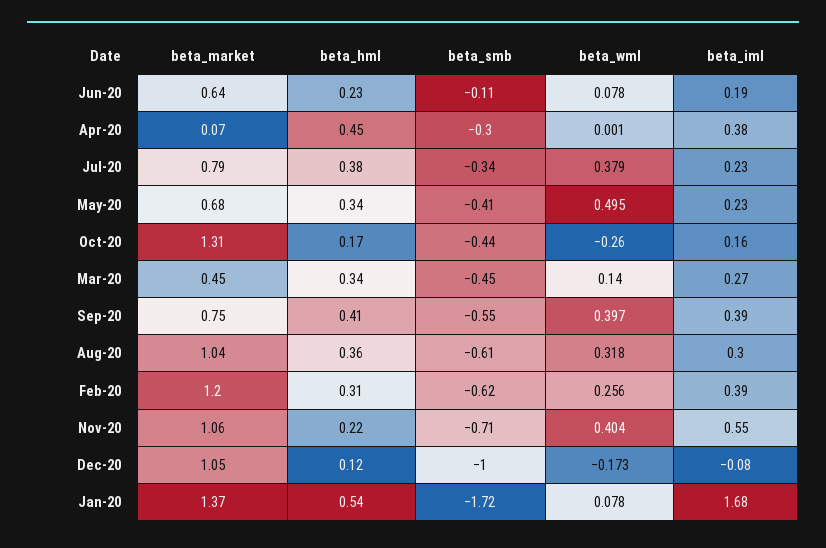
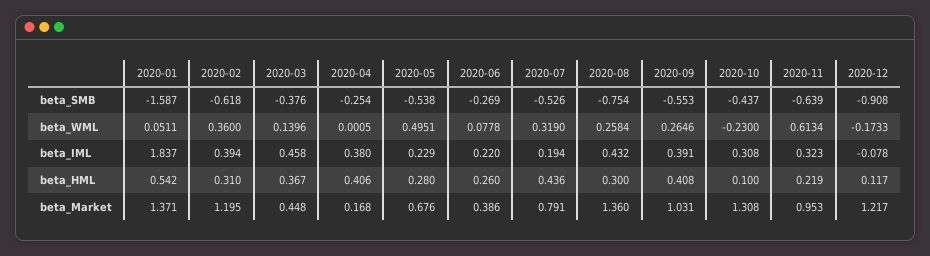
beta_market, Jun-20: 0.64 -> 0.386
beta_hml, Jun-20: 0.23 -> 0.26
beta_smb, Jun-20: -0.11 -> -0.269
beta_iml, Jun-20: 0.19 -> 0.22
beta_market, Apr-20: 0.07 -> 0.168
beta_hml, Apr-20: 0.45 -> 0.406
beta_smb, Apr-20: -0.3 -> -0.254
beta_hml, Jul-20: 0.38 -> 0.436
beta_smb, Jul-20: -0.34 -> -0.526
beta_wml, Jul-20: 0.379 -> 0.319
beta_iml, Jul-20: 0.23 -> 0.194
beta_hml, May-20: 0.34 -> 0.28
beta_smb, May-20: -0.41 -> -0.538
beta_hml, Oct-20: 0.17 -> 0.1
beta_wml, Oct-20: -0.26 -> -0.23
beta_iml, Oct-20: 0.16 -> 0.308
beta_hml, Mar-20: 0.34 -> 0.367
beta_smb, Mar-20: -0.45 -> -0.376
beta_iml, Mar-20: 0.27 -> 0.458
beta_market, Sep-20: 0.75 -> 1.031
beta_wml, Sep-20: 0.397 -> 0.2646
beta_market, Aug-20: 1.04 -> 1.36
beta_hml, Aug-20: 0.36 -> 0.3
beta_smb, Aug-20: -0.61 -> -0.754
beta_wml, Aug-20: 0.318 -> 0.2584
beta_iml, Aug-20: 0.3 -> 0.432
beta_wml, Feb-20: 0.256 -> 0.36
beta_market, Nov-20: 1.06 -> 0.953
beta_smb, Nov-20: -0.71 -> -0.639
beta_wml, Nov-20: 0.404 -> 0.6134
beta_iml, Nov-20: 0.55 -> 0.323
beta_market, Dec-20: 1.05 -> 1.217
beta_smb, Dec-20: -1 -> -0.908
beta_smb, Jan-20: -1.72 -> -1.587
beta_wml, Jan-20: 0.078 -> 0.0511
beta_iml, Jan-20: 1.68 -> 1.837

